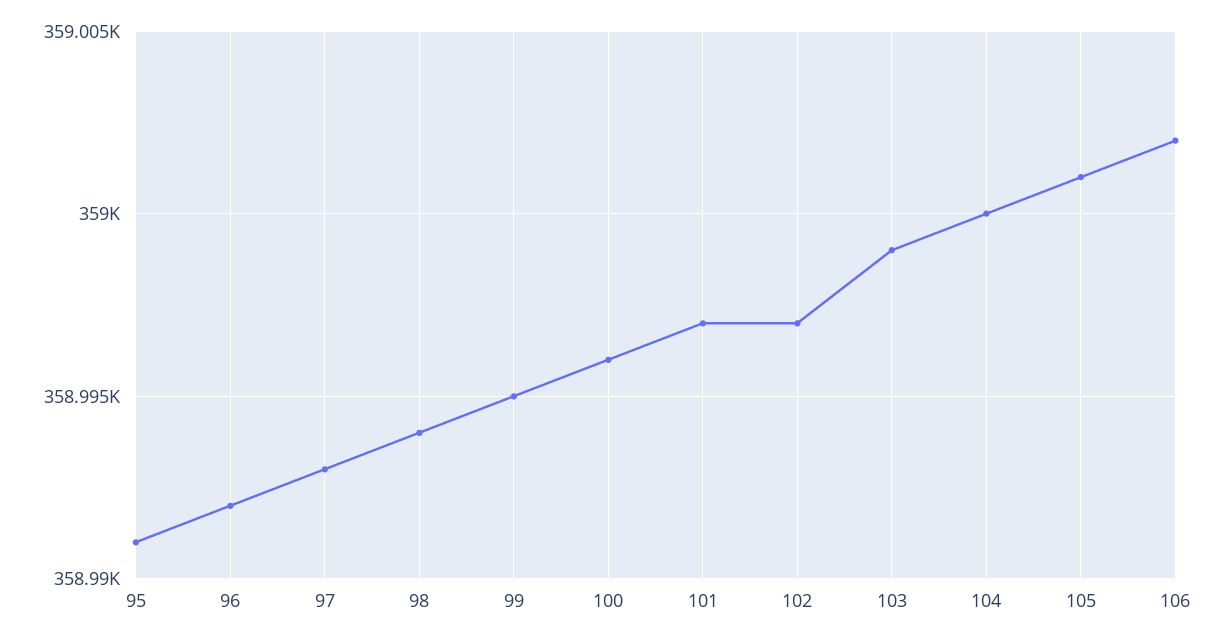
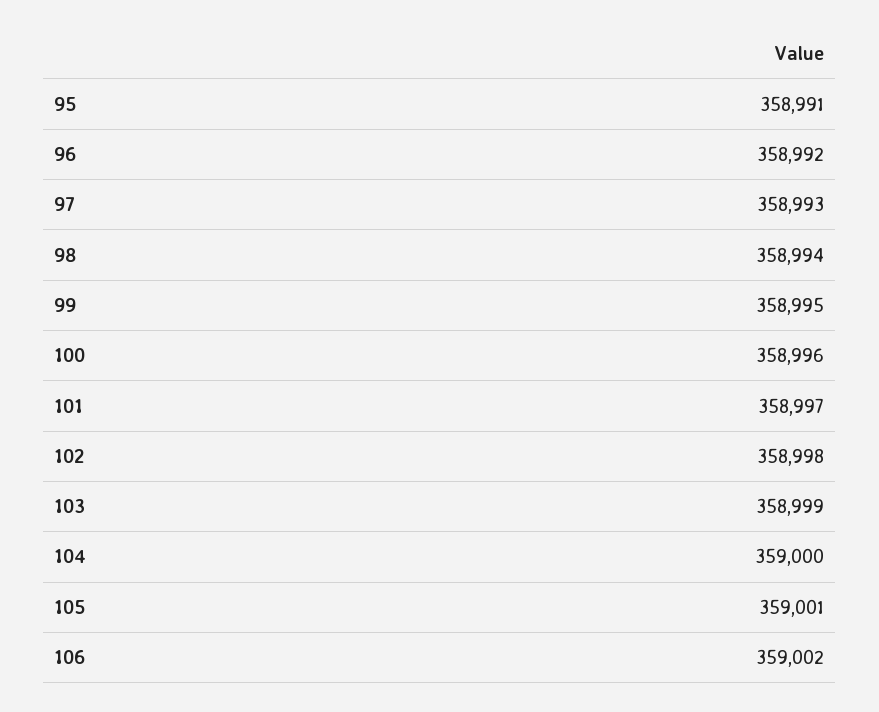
102: 358997 -> 358998

